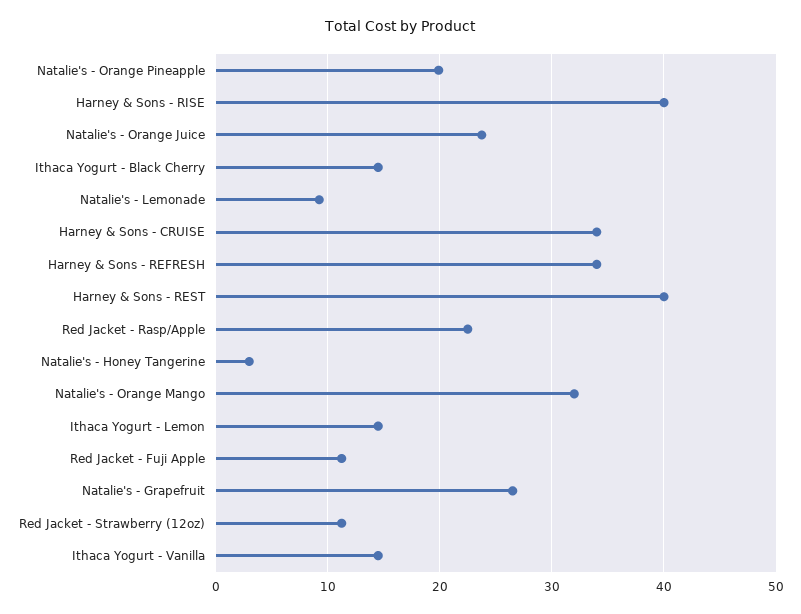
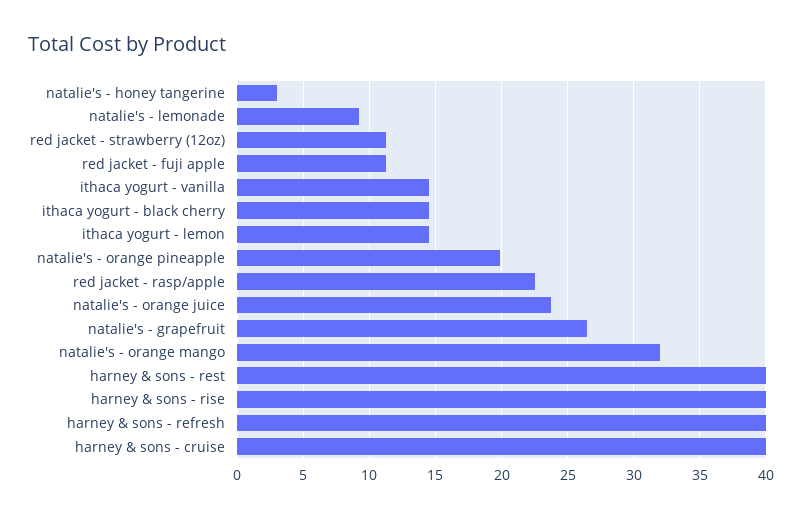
Harney & Sons - CRUISE: 34 -> 40
Harney & Sons - REFRESH: 34 -> 40

